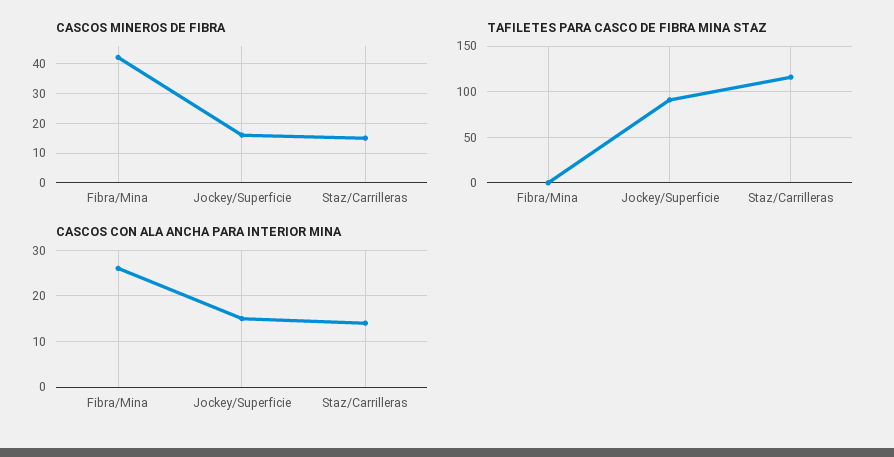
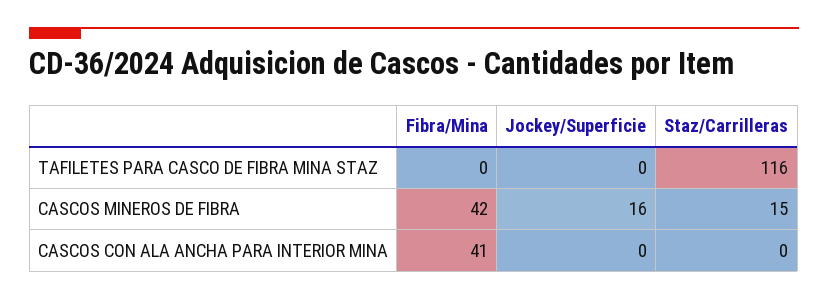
TAFILETES PARA CASCO DE FIBRA MINA STAZ, Jockey/Superficie: 90 -> 0
CASCOS CON ALA ANCHA PARA INTERIOR MINA, Fibra/Mina: 25 -> 41
CASCOS CON ALA ANCHA PARA INTERIOR MINA, Jockey/Superficie: 15 -> 0
CASCOS CON ALA ANCHA PARA INTERIOR MINA, Staz/Carrilleras: 15 -> 0

